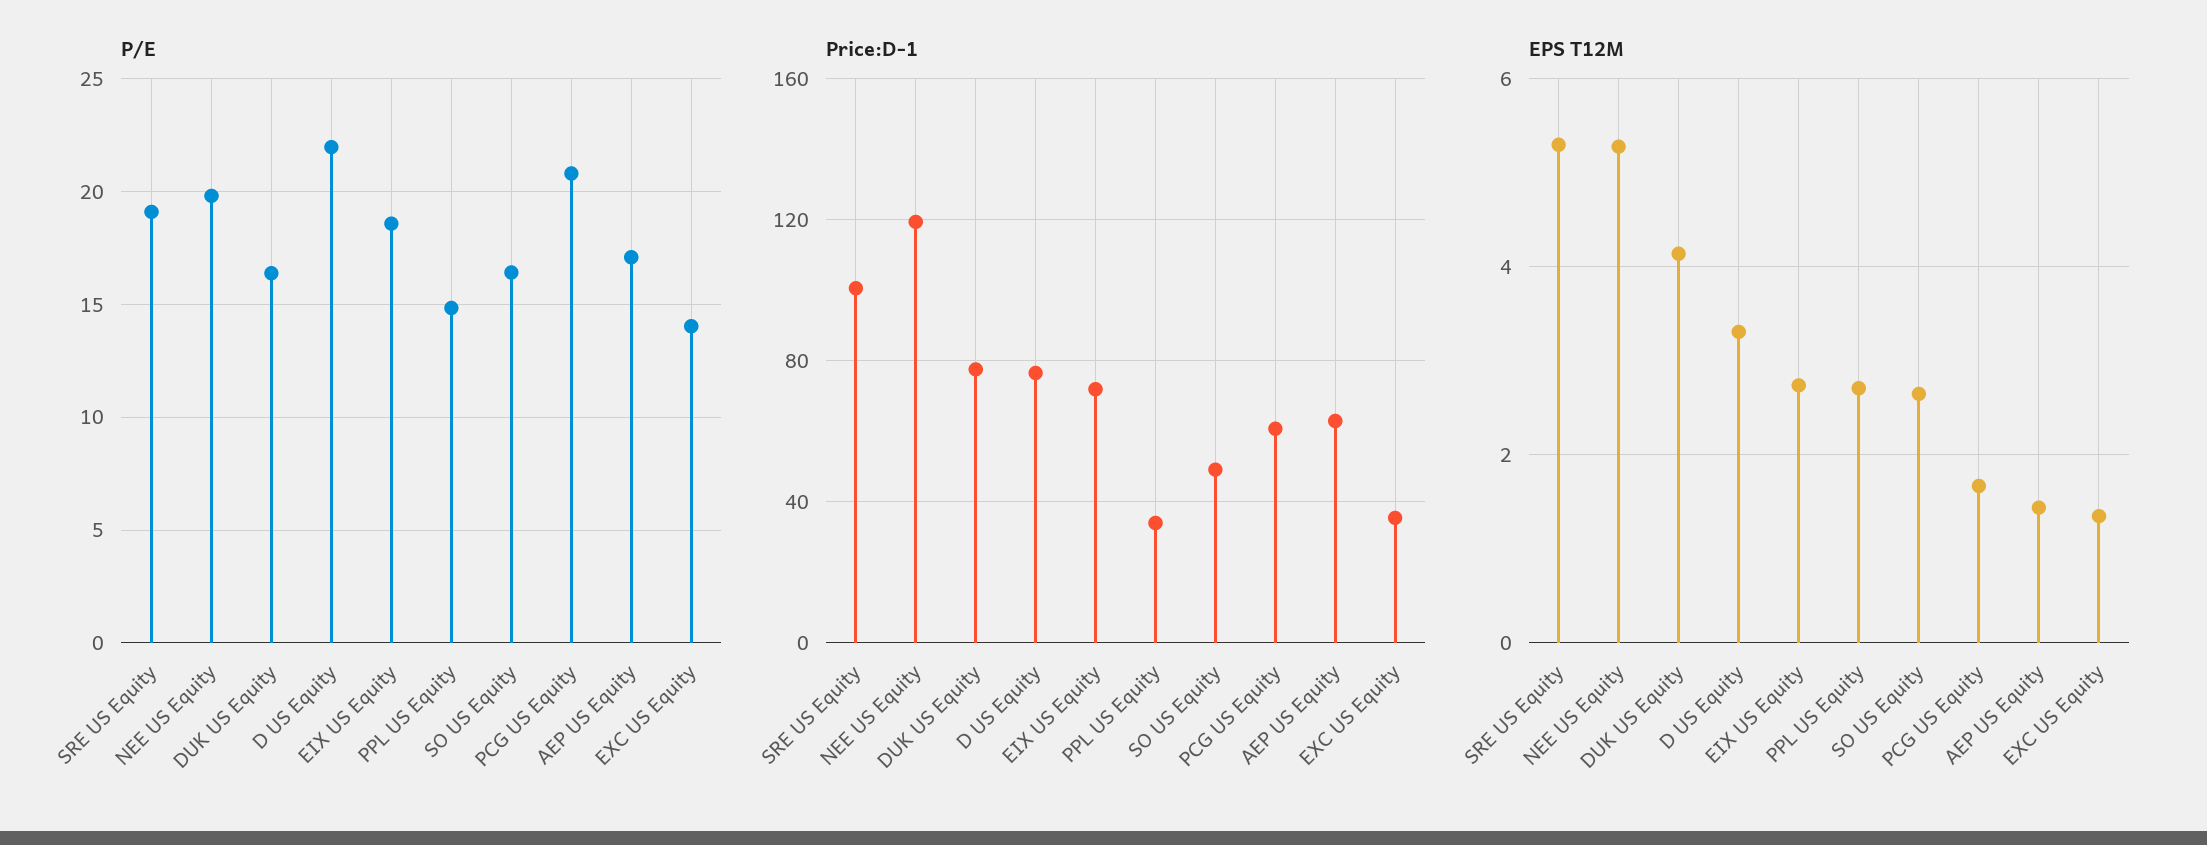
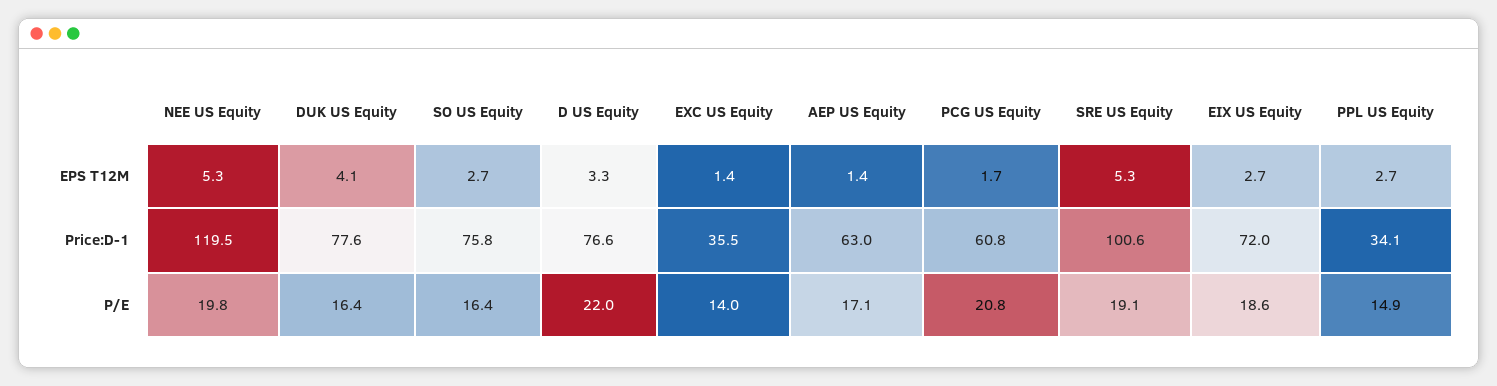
Price:D-1, SO US Equity: 50 -> 75.8

